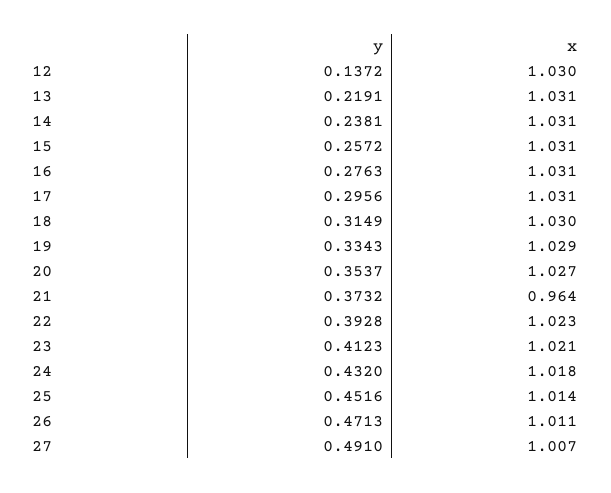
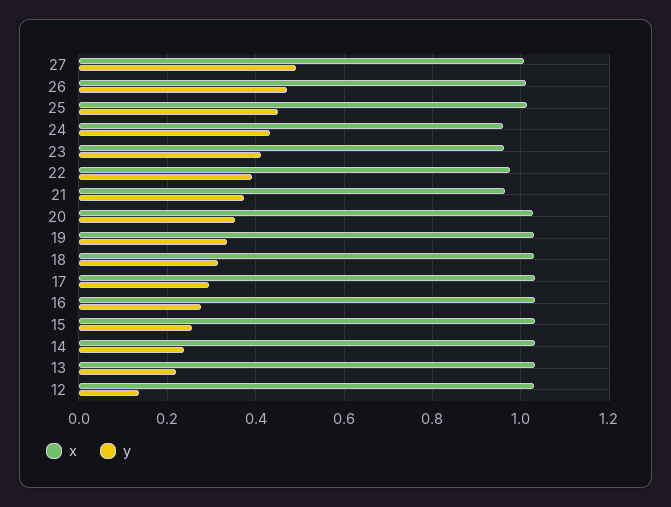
x, 22: 1.023 -> 0.98
x, 23: 1.021 -> 0.96
x, 24: 1.018 -> 0.96

